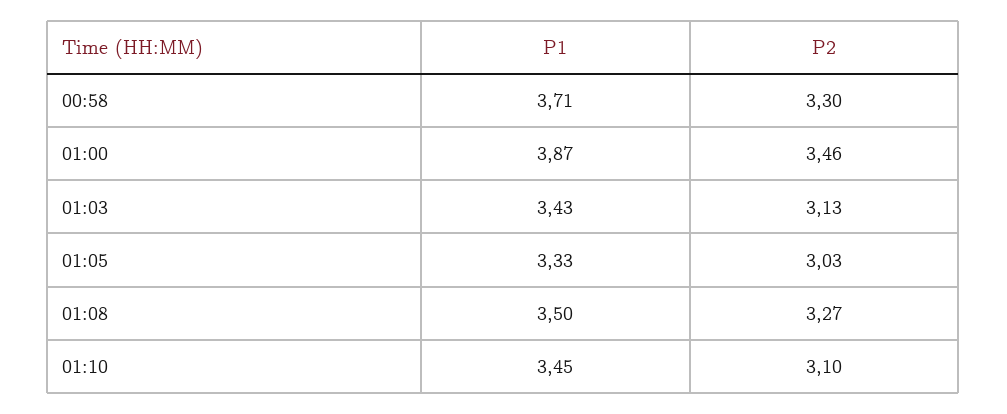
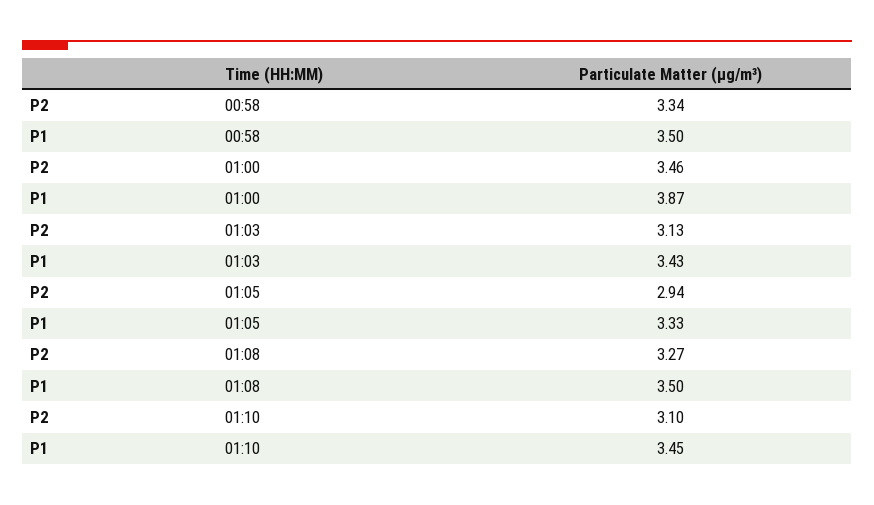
P1, 00:58: 3.71 -> 3.5
P2, 00:58: 3.3 -> 3.34
P2, 01:05: 3.03 -> 2.94

